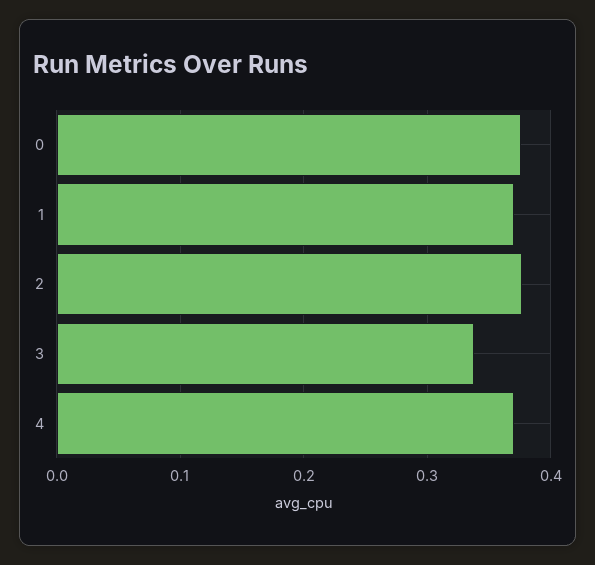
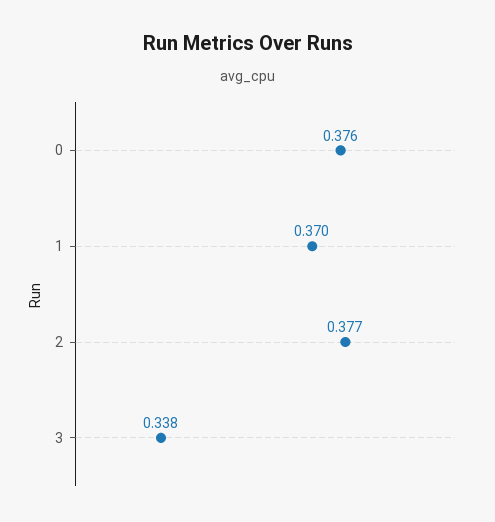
4: 0.37 -> none

